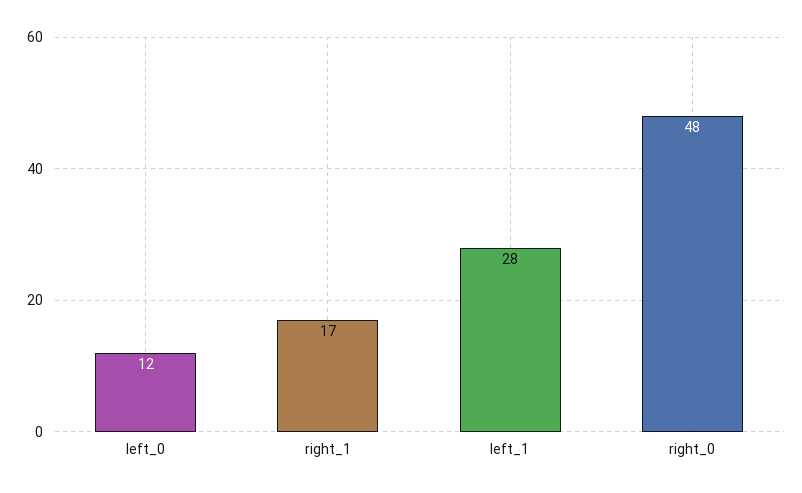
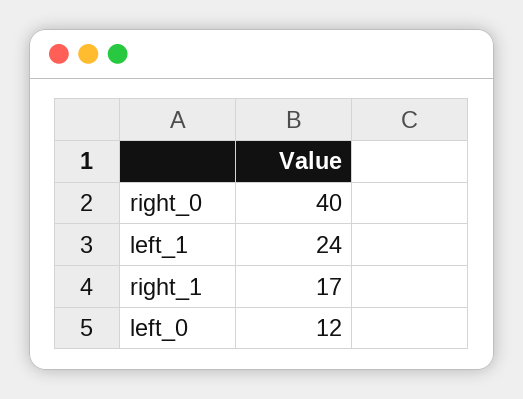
left_1: 28 -> 24
right_0: 48 -> 40

